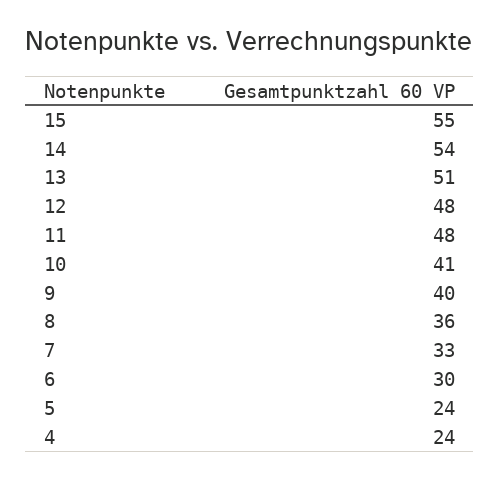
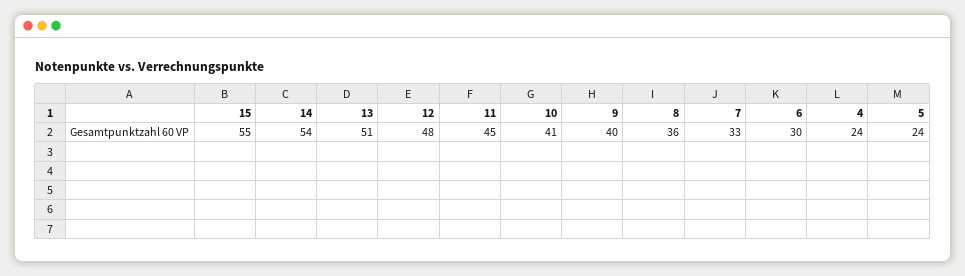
11: 48 -> 45

